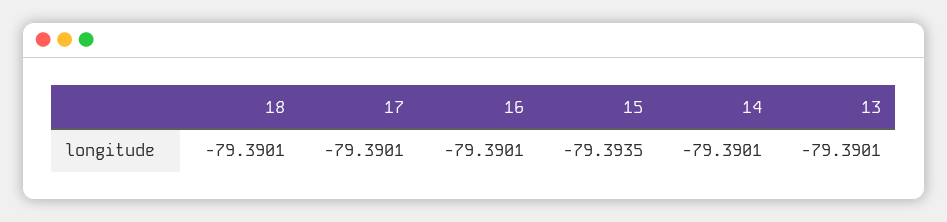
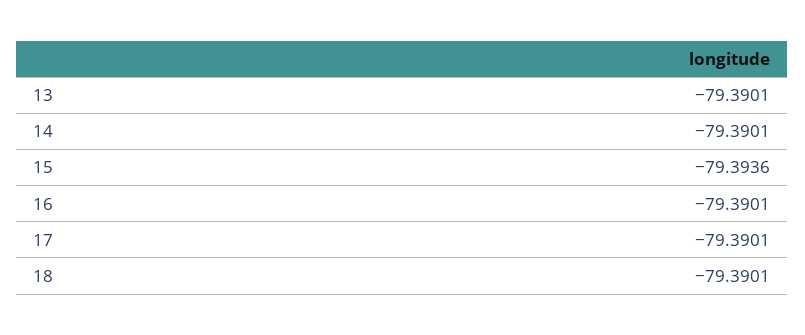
15: -79.3935 -> -79.3936

